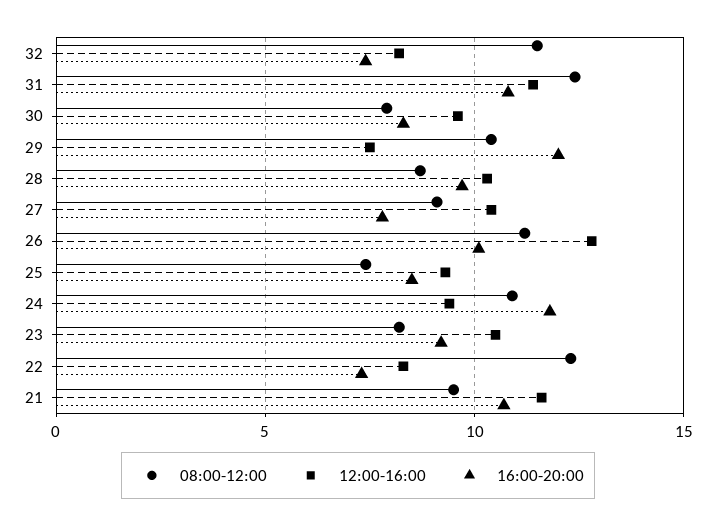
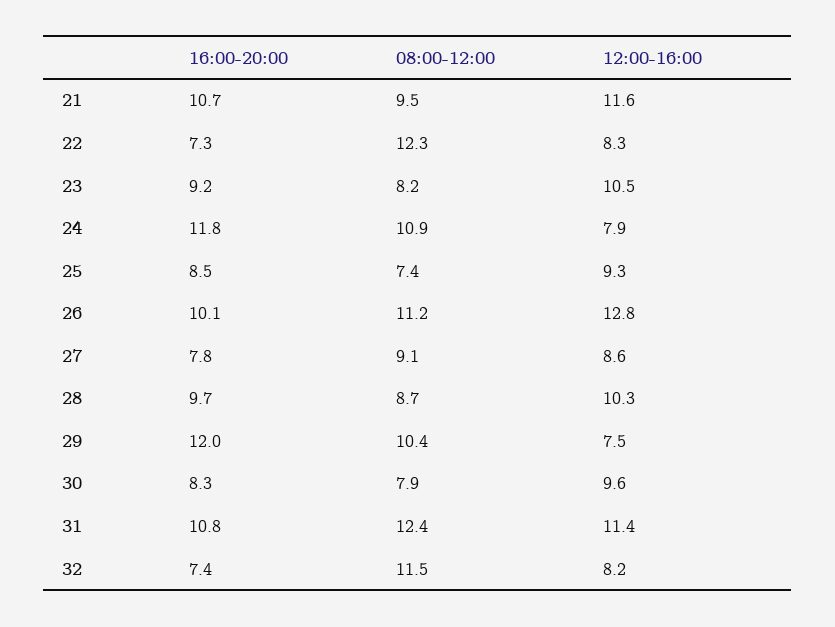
12:00-16:00, 27: 10.5 -> 8.6
12:00-16:00, 24: 9.5 -> 7.9

